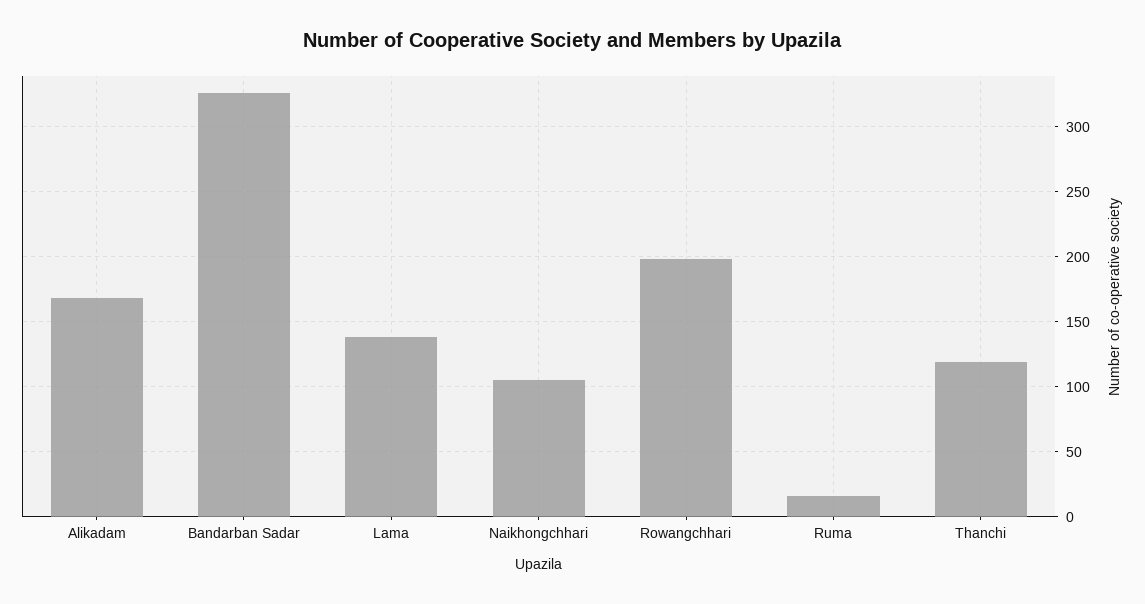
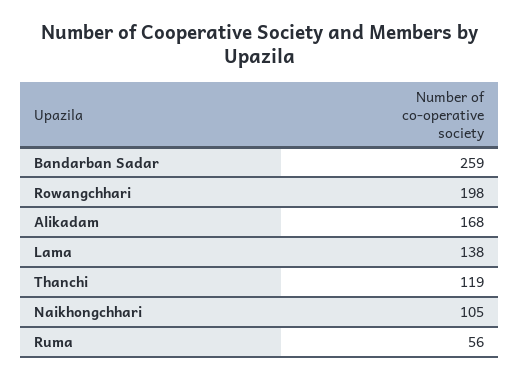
Bandarban Sadar: 325 -> 259
Ruma: 15 -> 56

